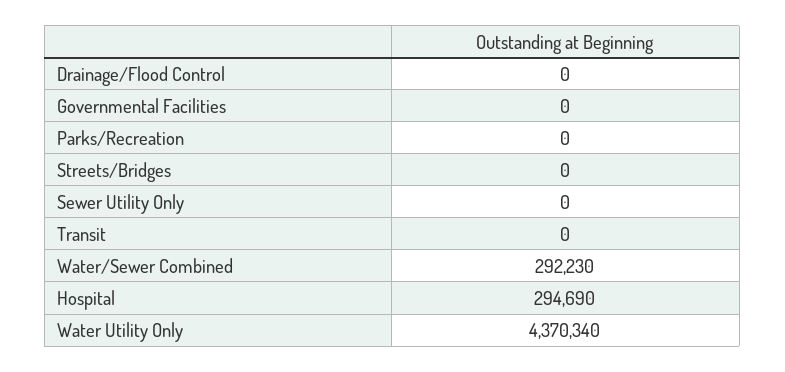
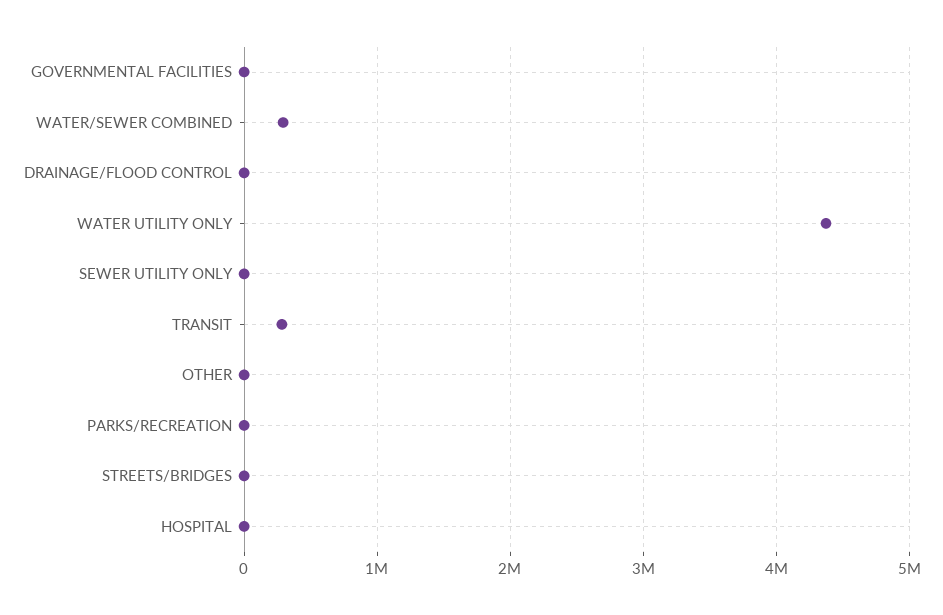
Transit: 0 -> 300000
Hospital: 294690 -> 0
OTHER: none -> 0

